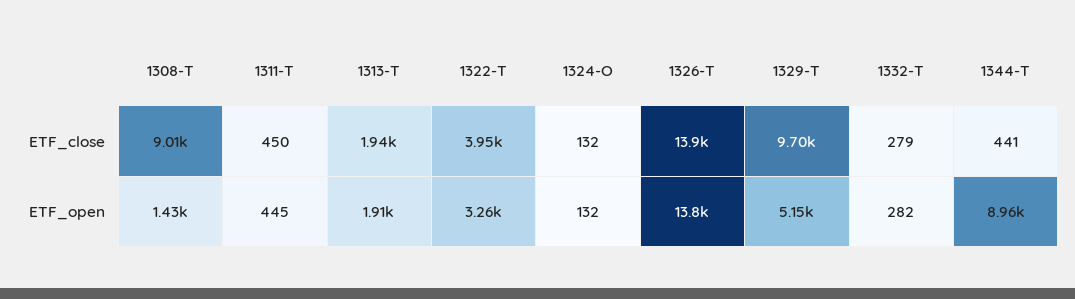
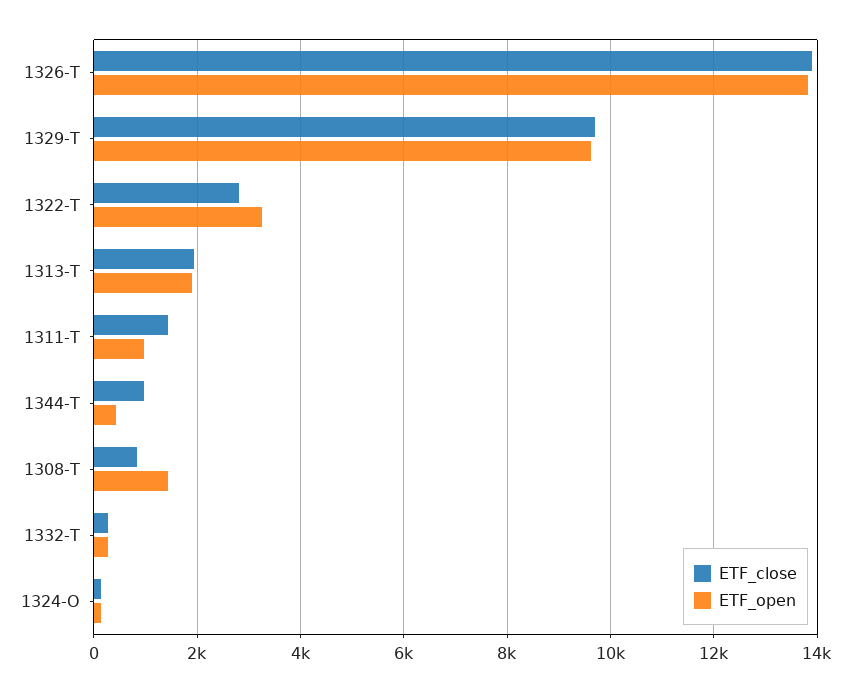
ETF_close, 1308-T: 9010 -> 800
ETF_close, 1311-T: 450 -> 1400
ETF_close, 1322-T: 3950 -> 2800
ETF_close, 1344-T: 441 -> 1000
ETF_open, 1311-T: 445 -> 1000
ETF_open, 1329-T: 5150 -> 9600
ETF_open, 1344-T: 8960 -> 400

